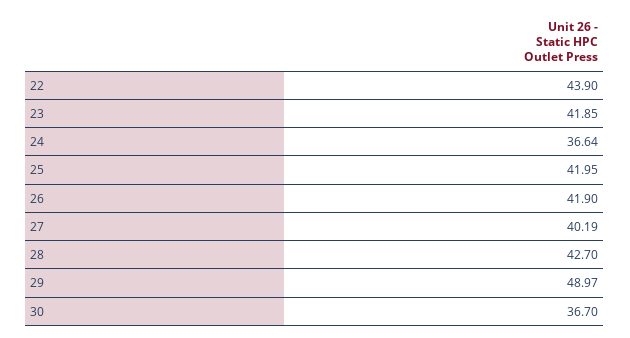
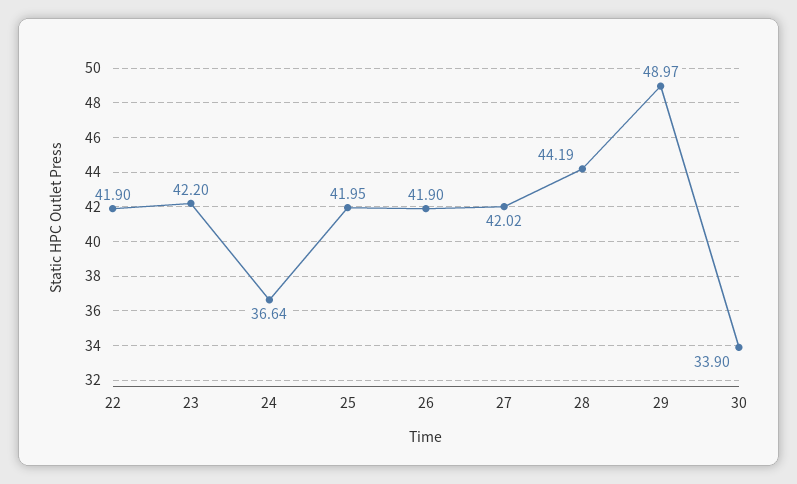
22: 43.9 -> 41.9
23: 41.85 -> 42.2
27: 40.19 -> 42.02
28: 42.7 -> 44.19
30: 36.7 -> 33.9

